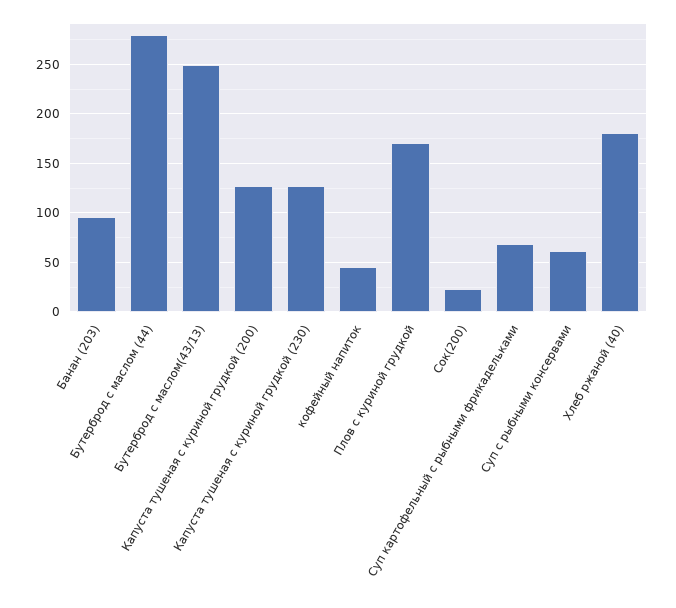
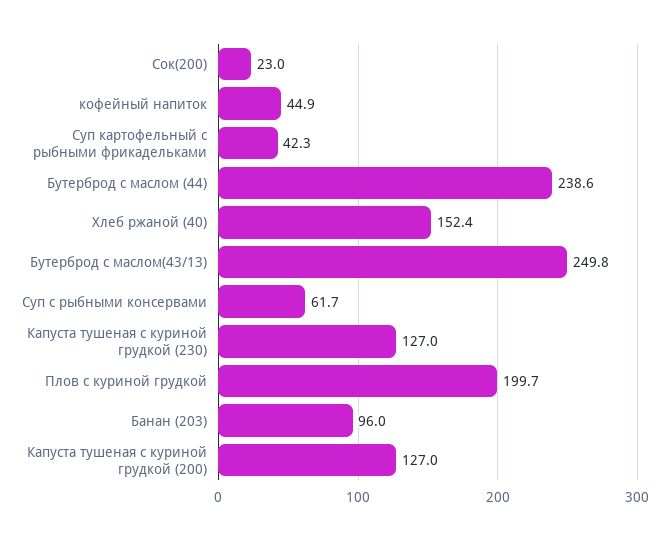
Бутерброд с маслом (44): 280 -> 238.6
Плов с куриной грудкой: 170 -> 199.7
Суп картофельный с рыбными фрикадельками: 70 -> 42.3
Хлеб ржаной (40): 180 -> 152.4

